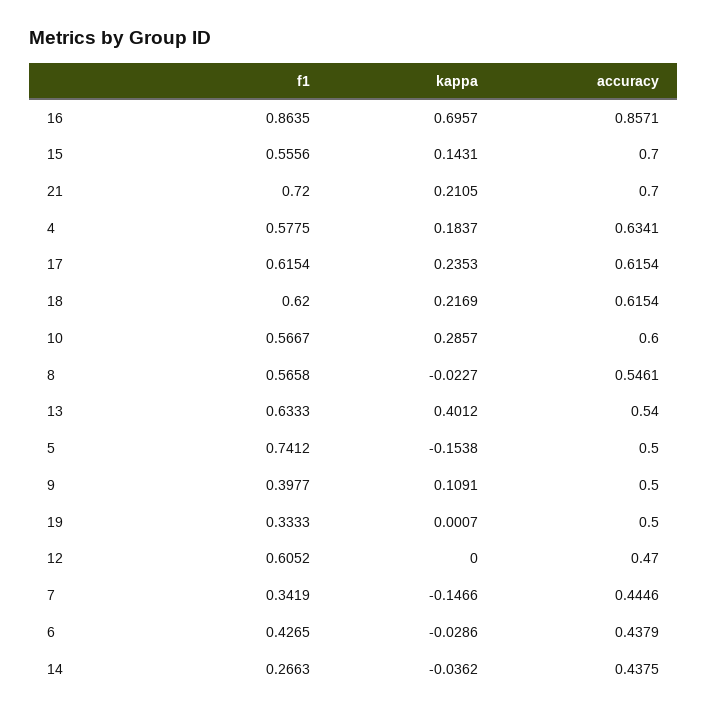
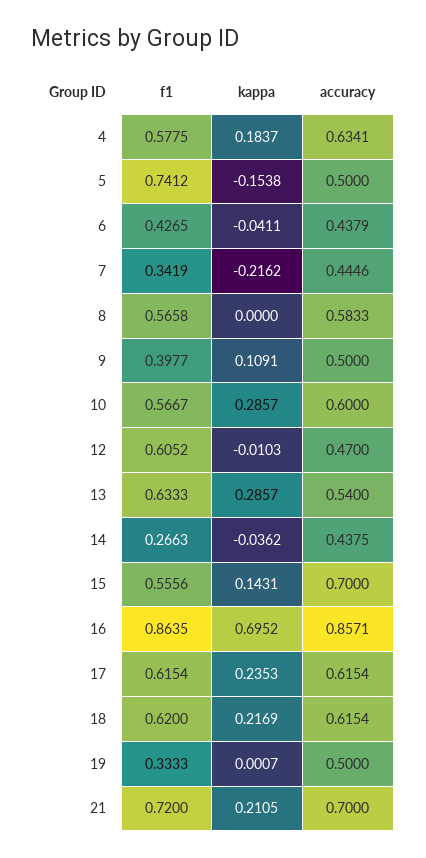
kappa, 16: 0.6957 -> 0.6952
kappa, 8: -0.0227 -> 0
accuracy, 8: 0.5461 -> 0.5833
kappa, 13: 0.4012 -> 0.2857
kappa, 12: 0 -> -0.0103
kappa, 7: -0.1466 -> -0.2162
kappa, 6: -0.0286 -> -0.0411

